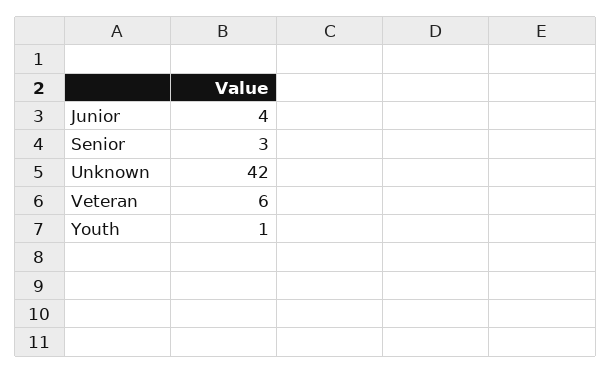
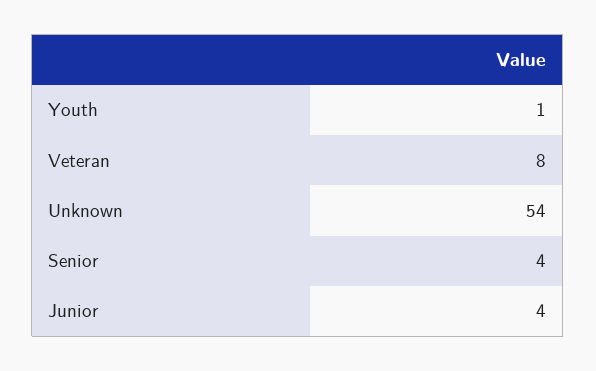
Senior: 3 -> 4
Unknown: 42 -> 54
Veteran: 6 -> 8

